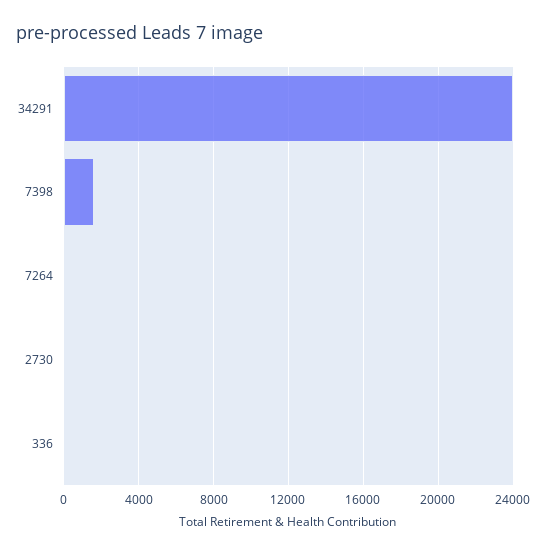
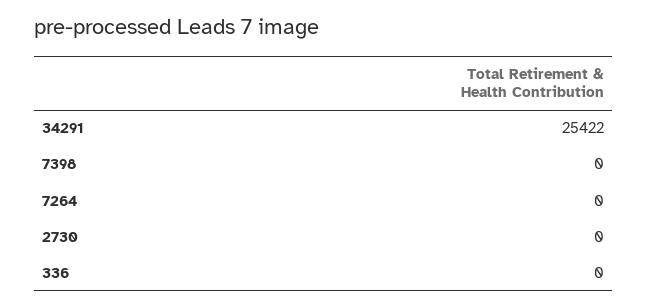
34291: 24000 -> 25422
7398: 1500 -> 0

